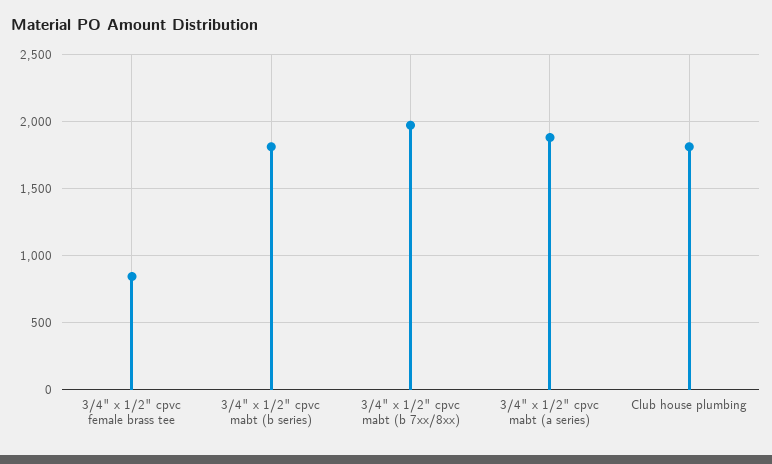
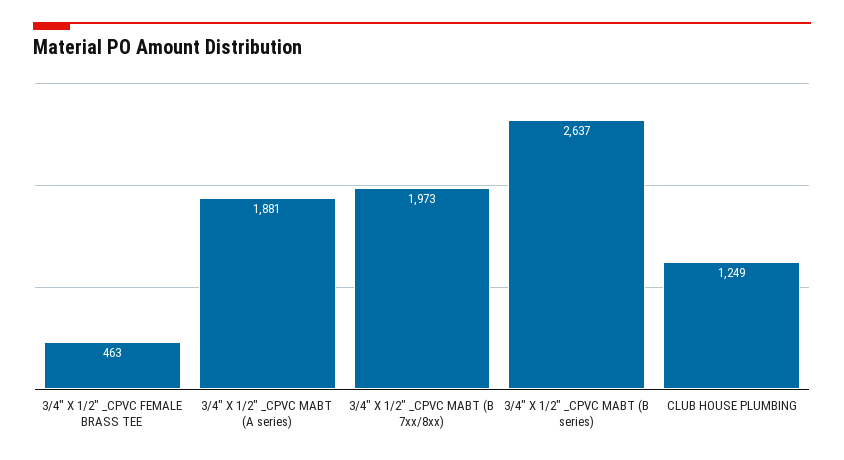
3/4" x 1/2"  cpvc female brass tee: 850 -> 463
3/4" x 1/2"  cpvc mabt (b series): 1800 -> 2637
Club house plumbing: 1800 -> 1249

